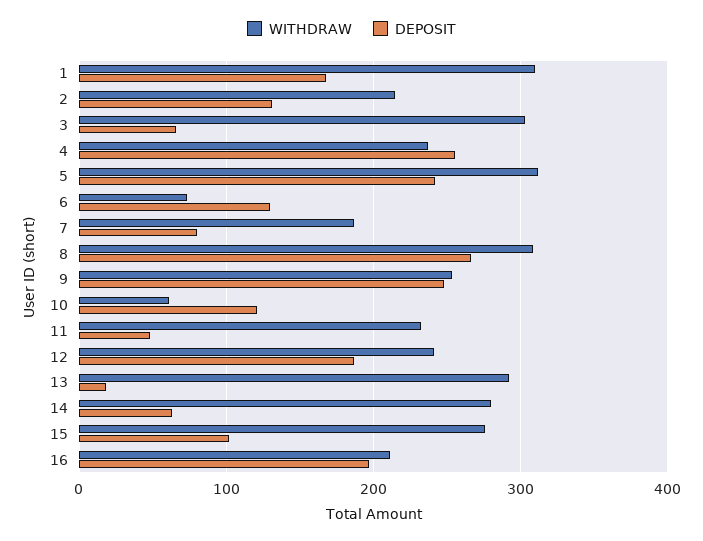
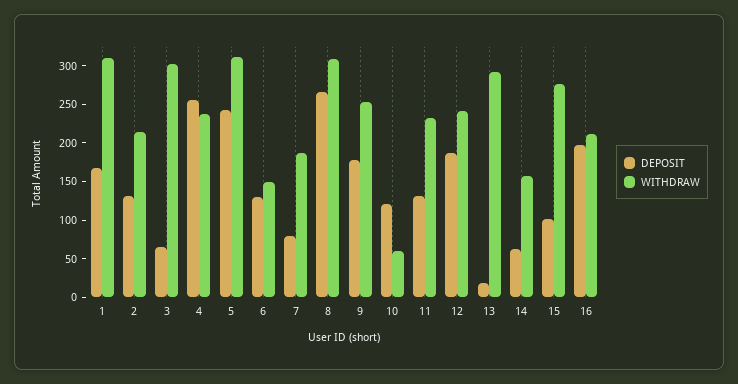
WITHDRAW, 6: 70 -> 150
DEPOSIT, 9: 250 -> 175
DEPOSIT, 11: 50 -> 125
WITHDRAW, 14: 280 -> 150

